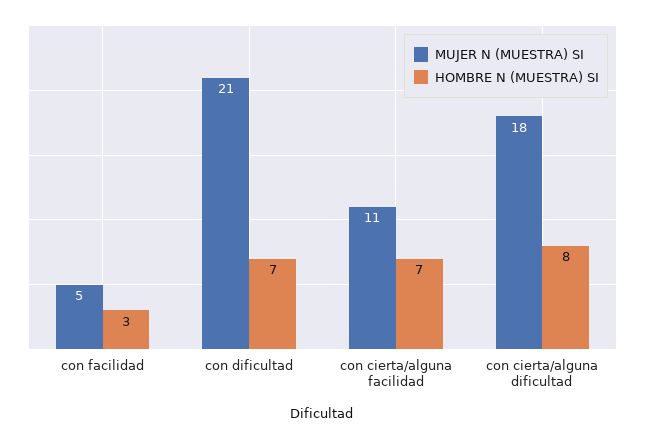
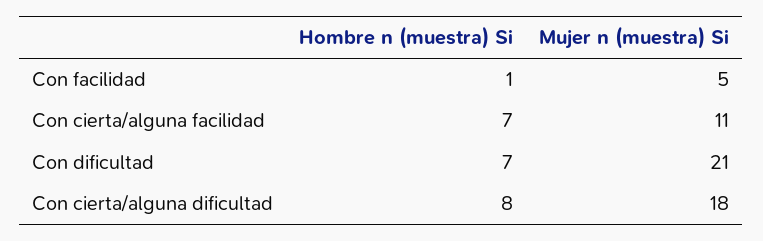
HOMBRE N (MUESTRA) SI, con facilidad: 3 -> 1

